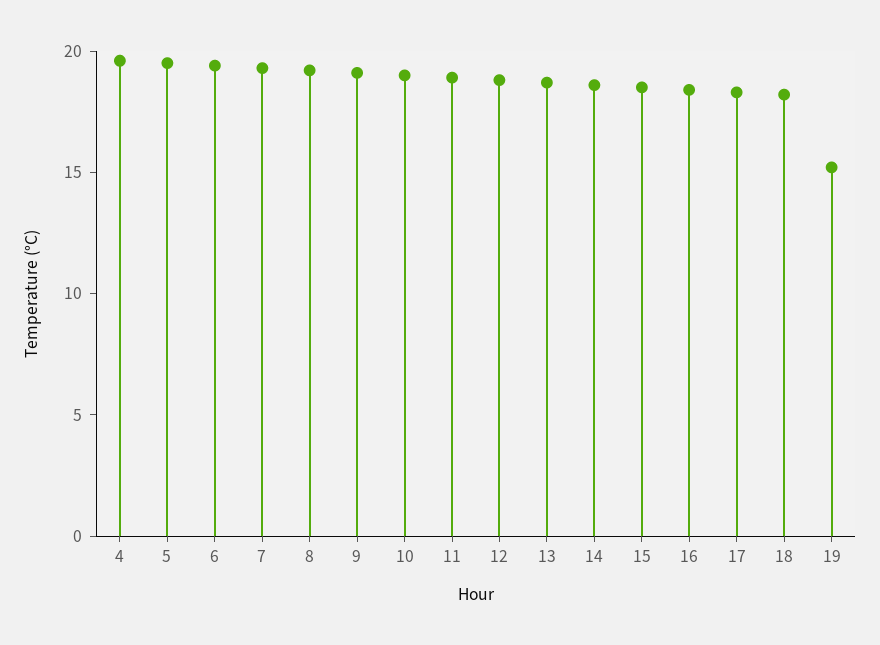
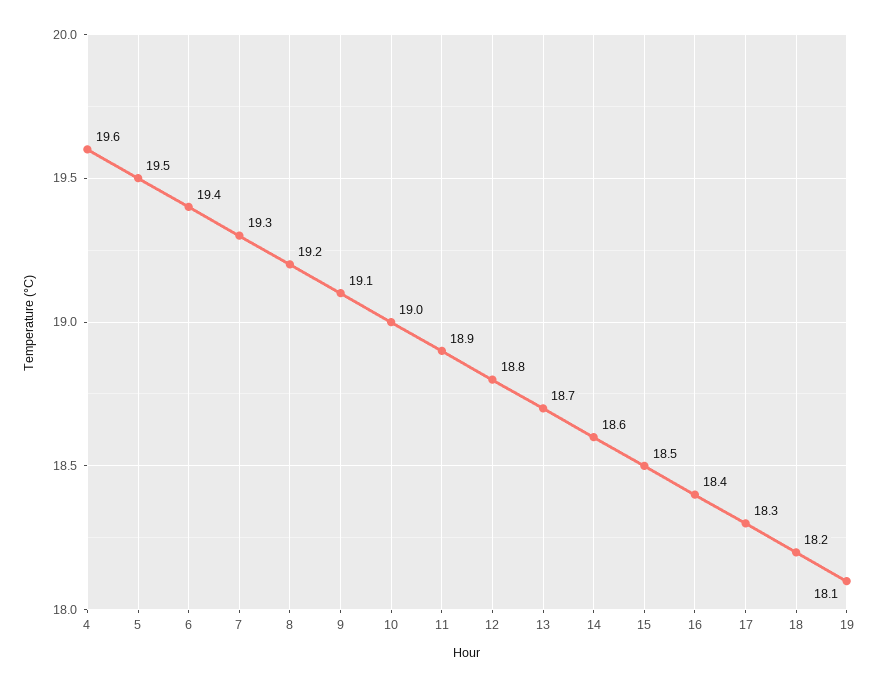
19: 15 -> 18.1

